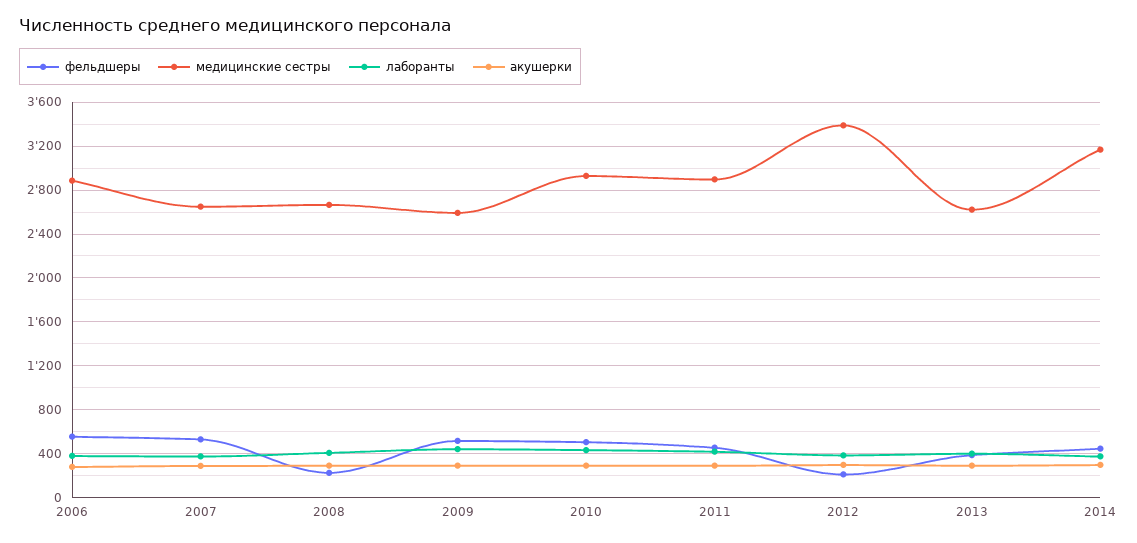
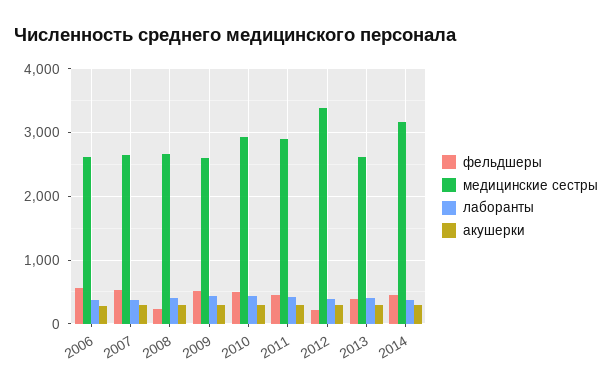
медицинские сестры, 2006: 2900 -> 2600

